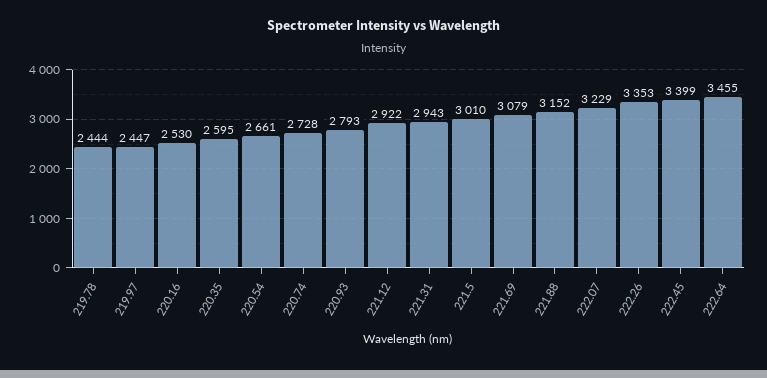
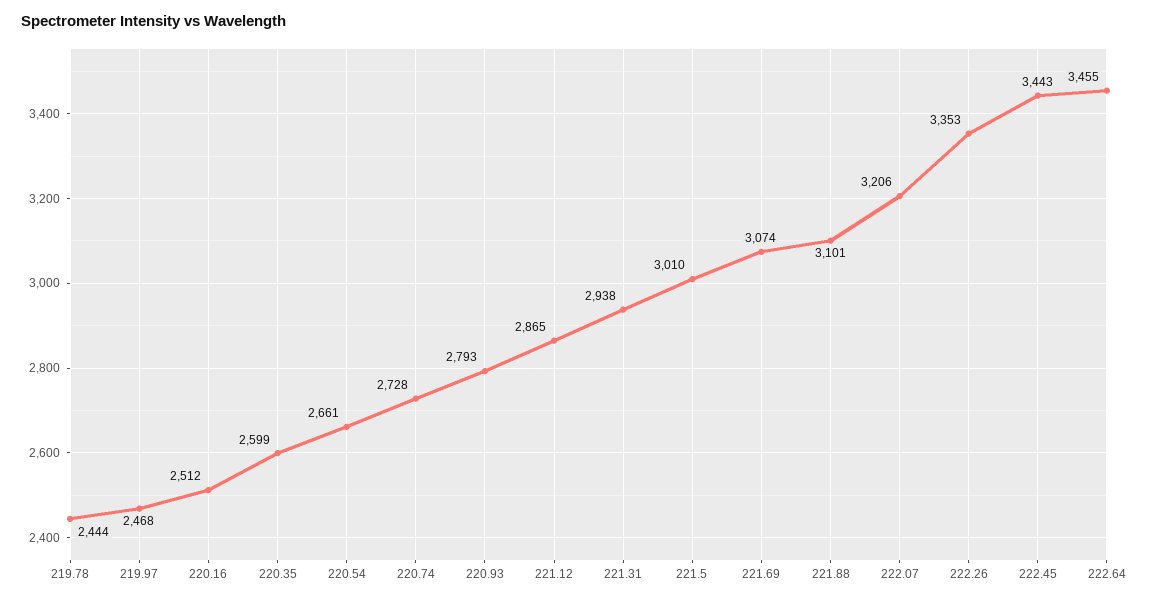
219.97: 2447 -> 2468
220.16: 2530 -> 2512
220.35: 2595 -> 2599
221.12: 2922 -> 2865
221.31: 2943 -> 2938
221.69: 3079 -> 3074
221.88: 3152 -> 3101
222.07: 3229 -> 3206
222.45: 3399 -> 3443

